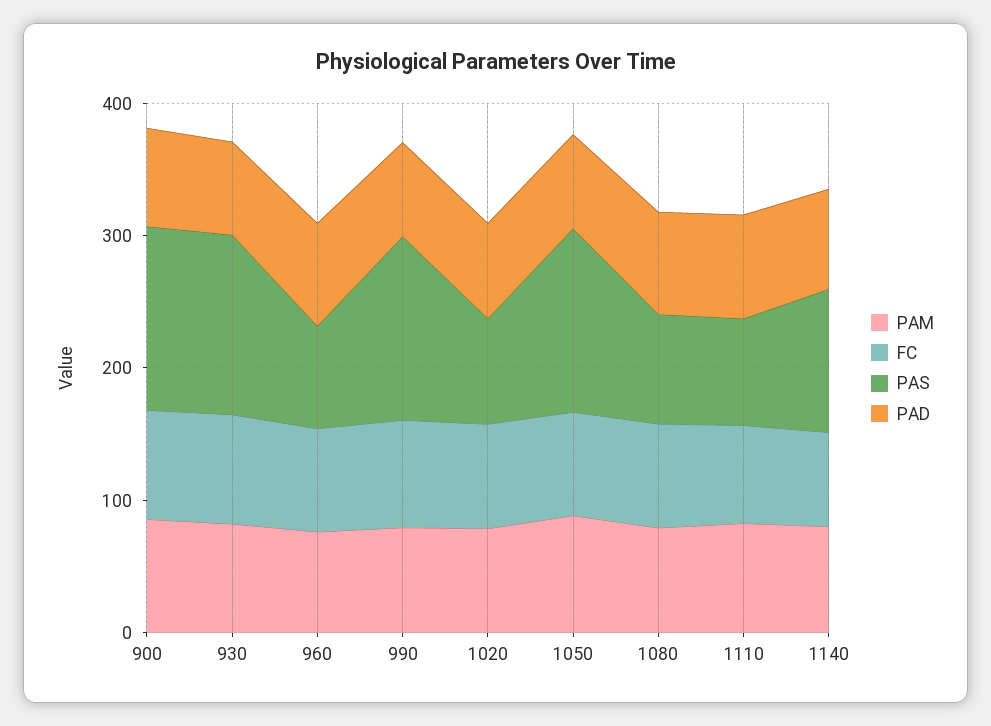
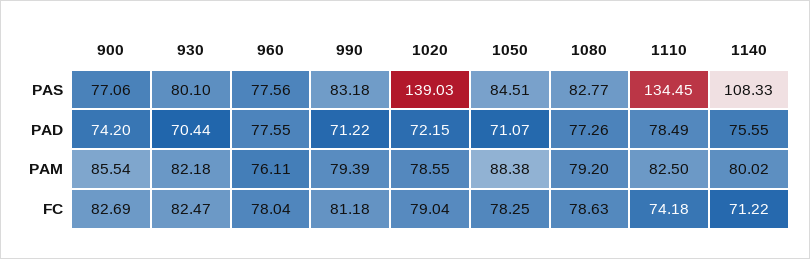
PAS, 900: 140 -> 77.06
PAS, 930: 140 -> 80.1
PAS, 990: 140 -> 83.18
PAS, 1020: 80 -> 139.03
PAS, 1050: 140 -> 84.51
PAS, 1110: 80 -> 134.45

